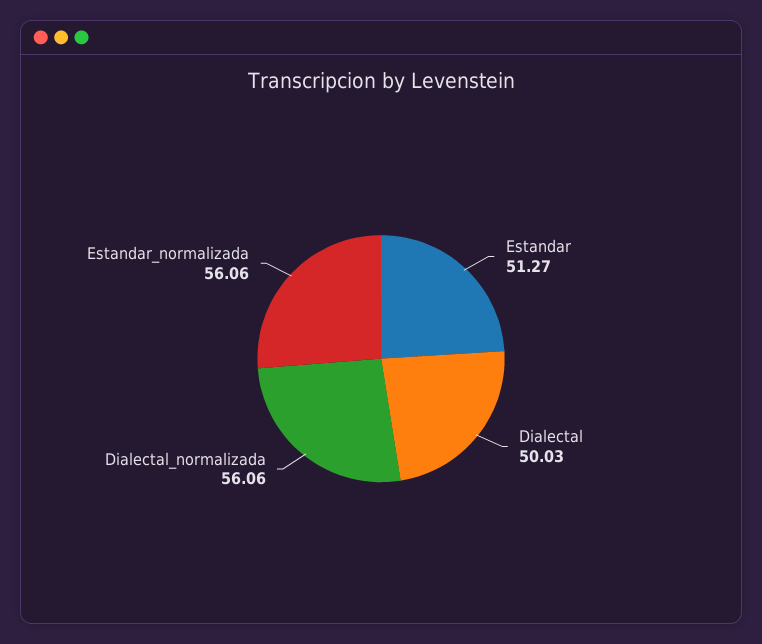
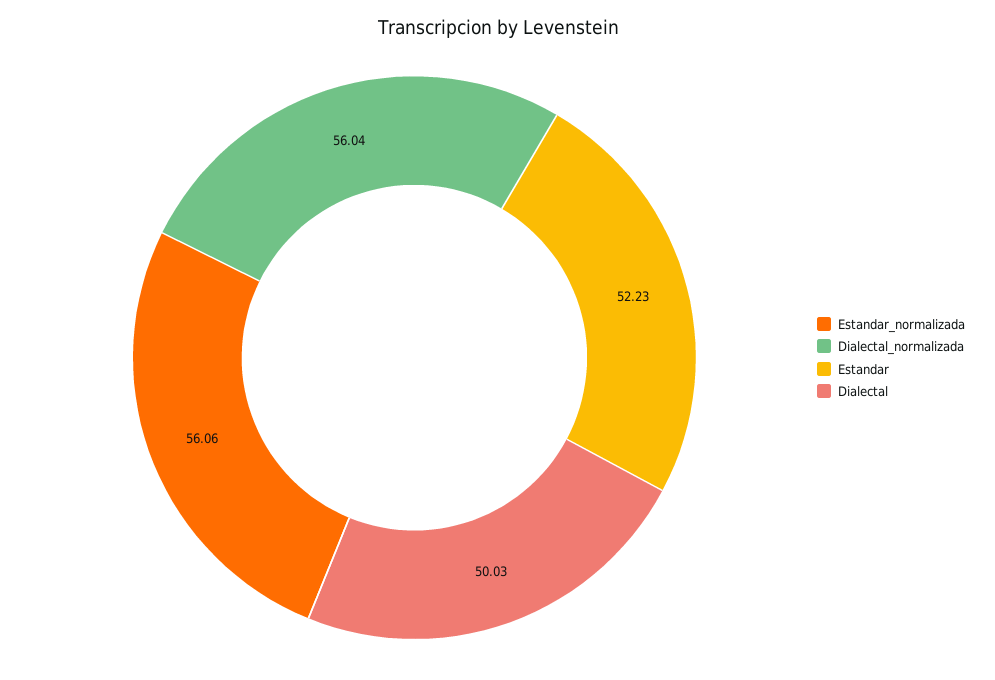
Estandar: 51.27 -> 52.23
Dialectal_normalizada: 56.06 -> 56.04

